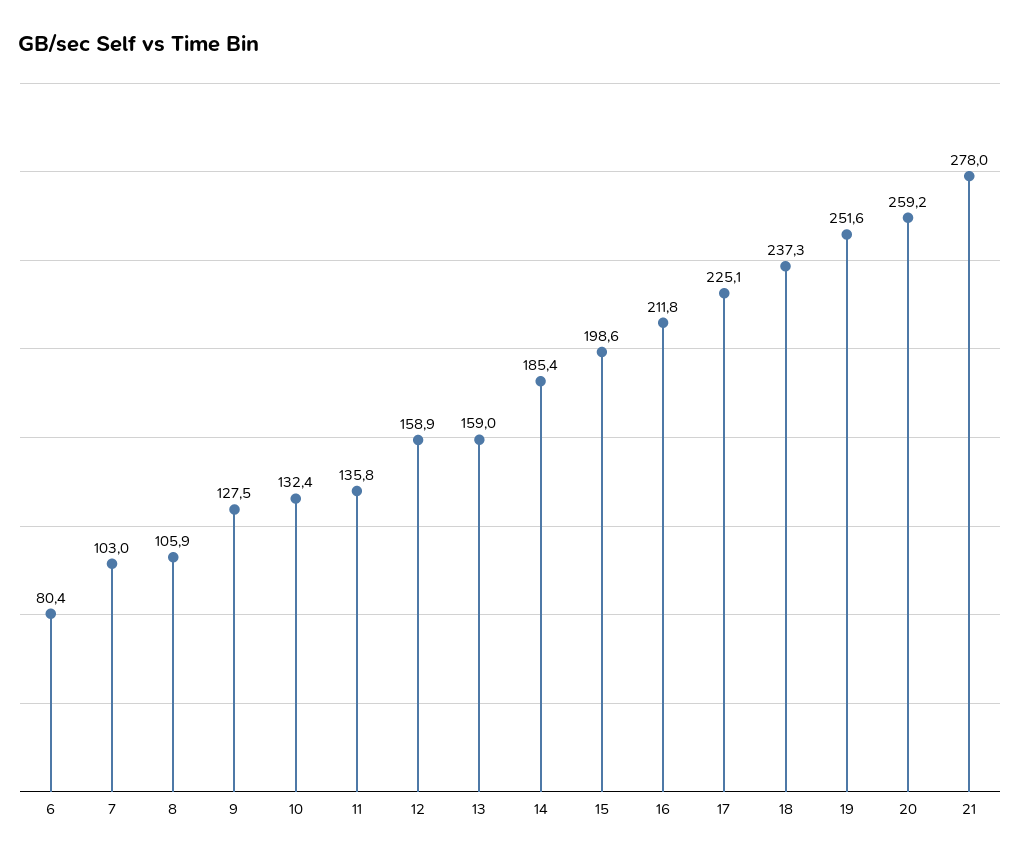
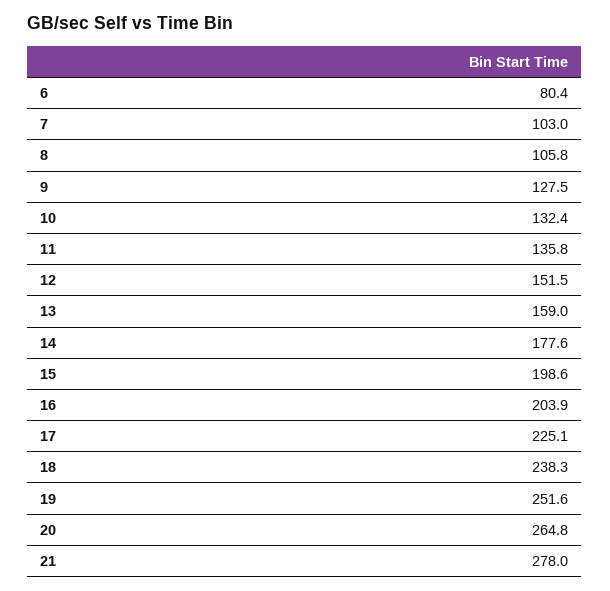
8: 105.9 -> 105.8
12: 158.9 -> 151.5
14: 185.4 -> 177.6
16: 211.8 -> 203.9
18: 237.3 -> 238.3
20: 259.2 -> 264.8

